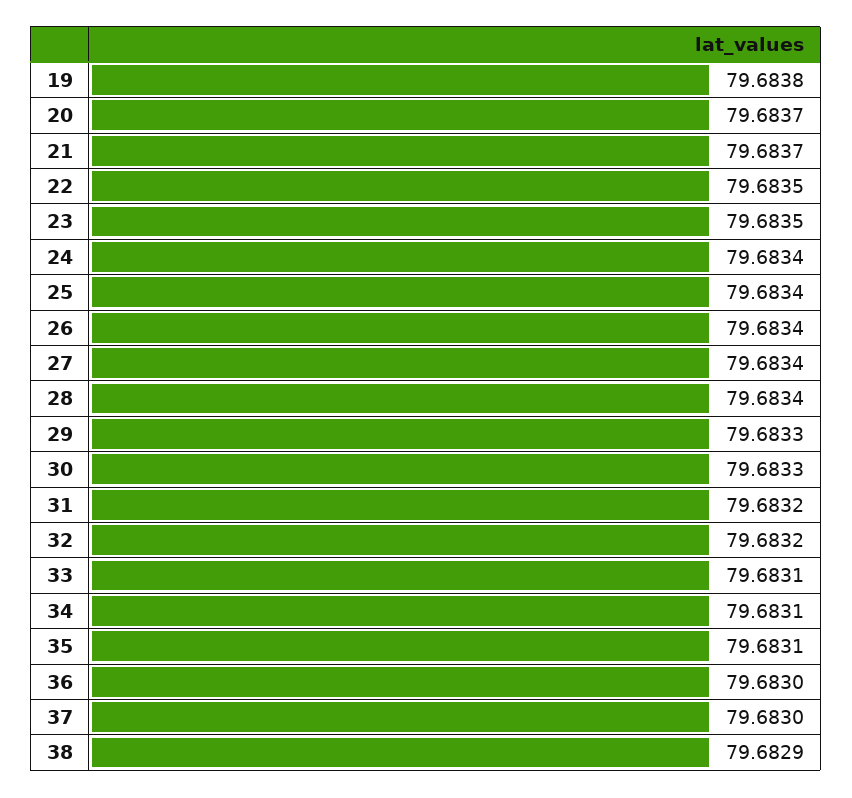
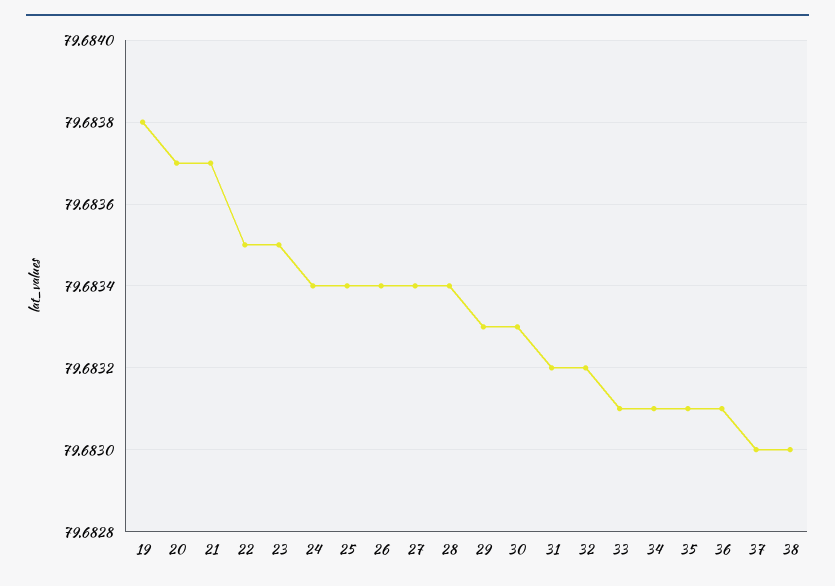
36: 79.683 -> 79.6831
38: 79.6829 -> 79.683

